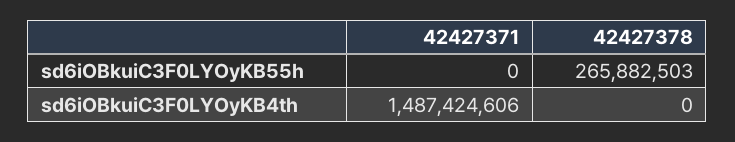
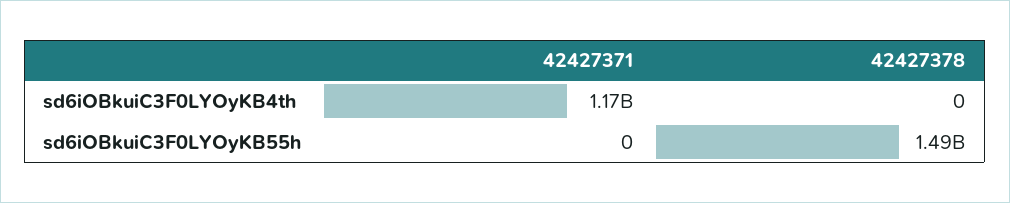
42427378, sd6iOBkuiC3F0LYOyKB55h: 265882503 -> 1490000000
42427371, sd6iOBkuiC3F0LYOyKB4th: 1487424606 -> 1170000000

